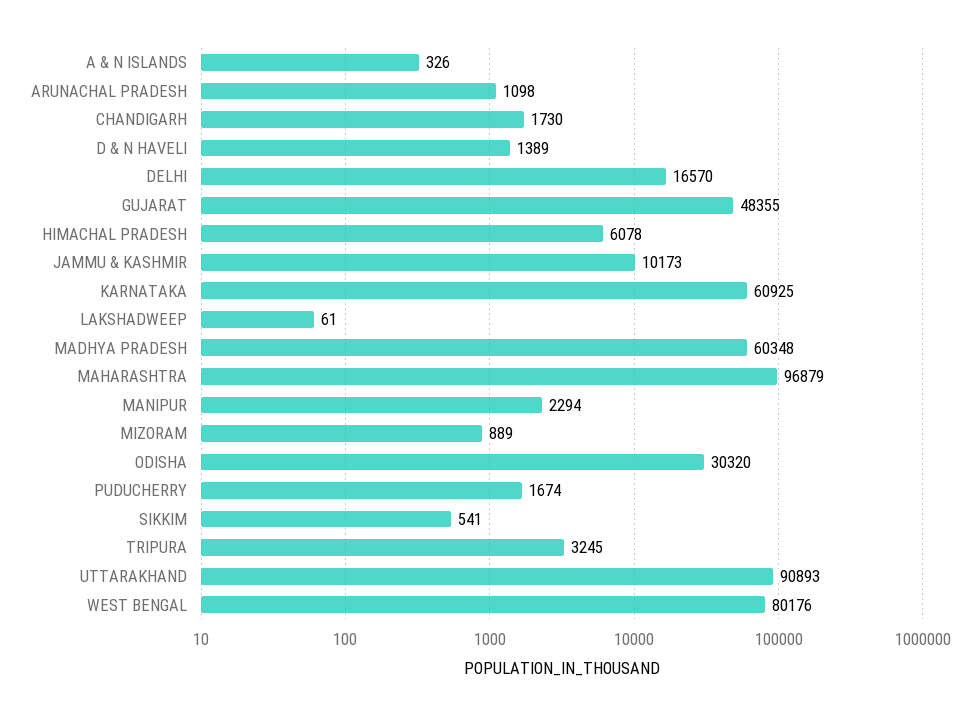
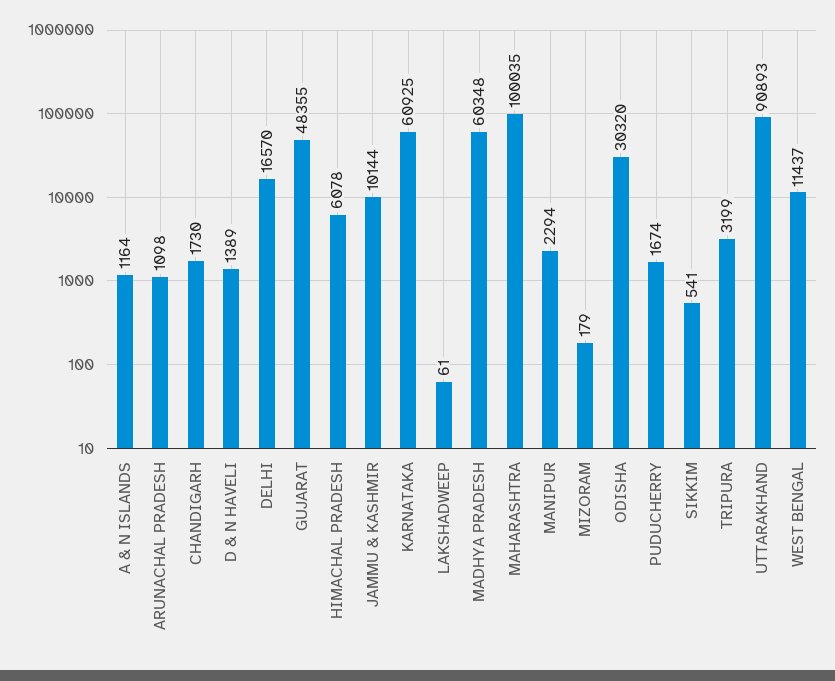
A & N ISLANDS: 326 -> 1164
JAMMU & KASHMIR: 10173 -> 10144
MAHARASHTRA: 96879 -> 100035
MIZORAM: 889 -> 179
TRIPURA: 3245 -> 3199
WEST BENGAL: 80176 -> 11437

